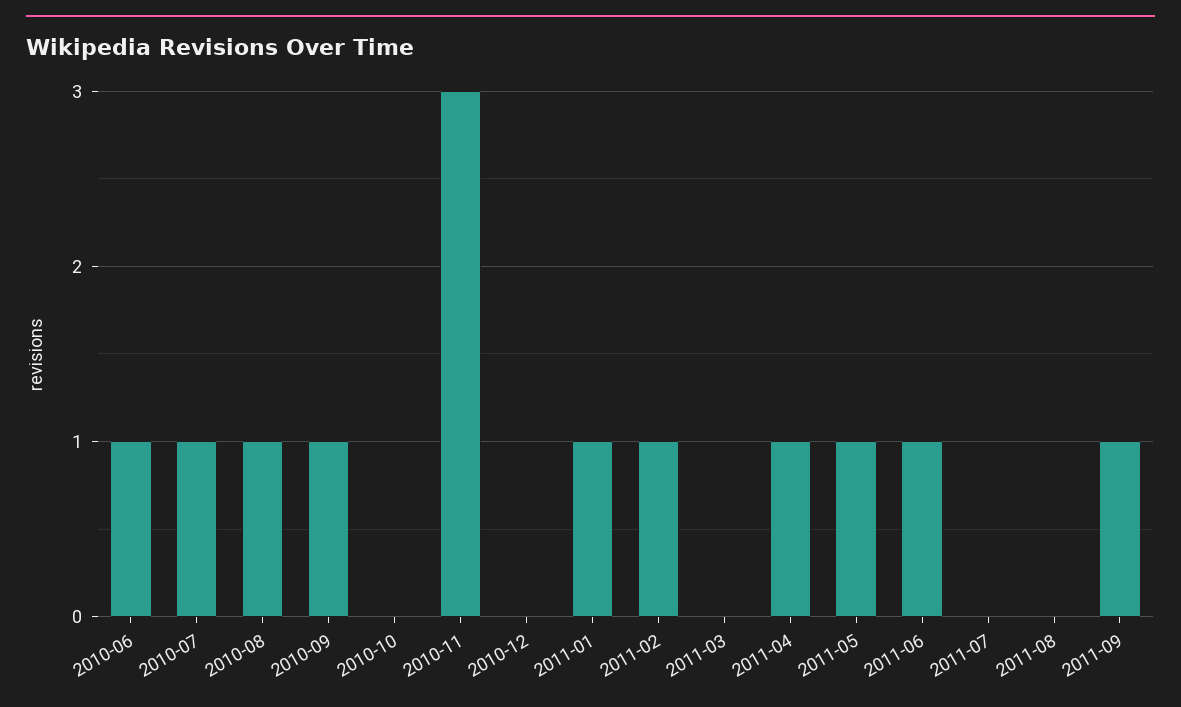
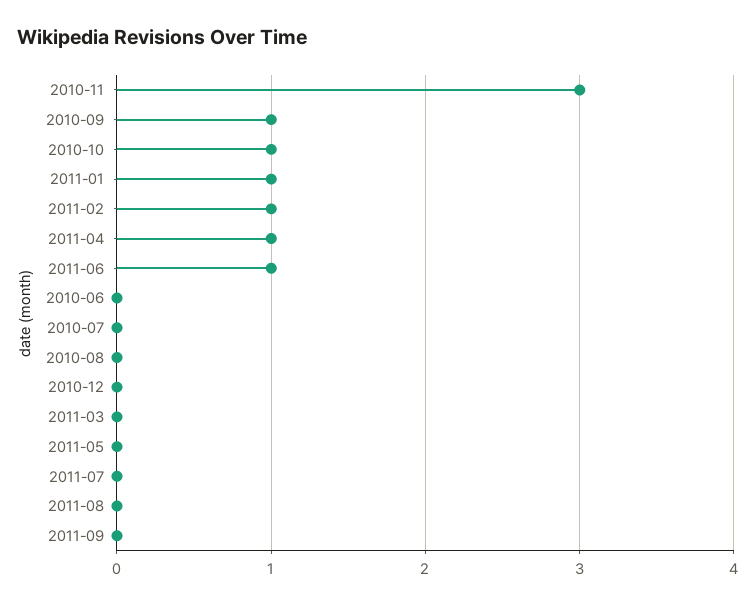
2010-06: 1 -> 0
2010-07: 1 -> 0
2010-08: 1 -> 0
2010-10: 0 -> 1
2011-05: 1 -> 0
2011-09: 1 -> 0

